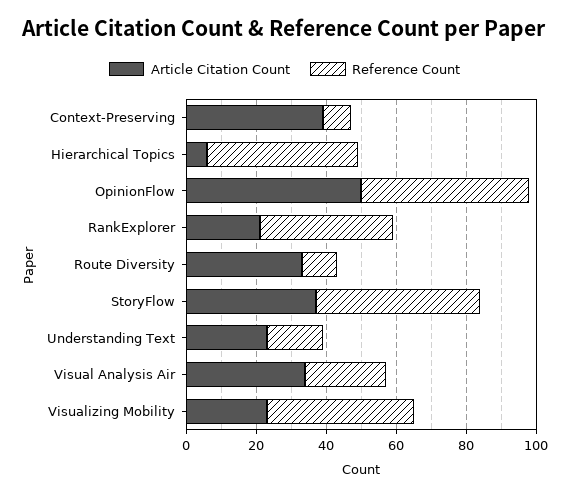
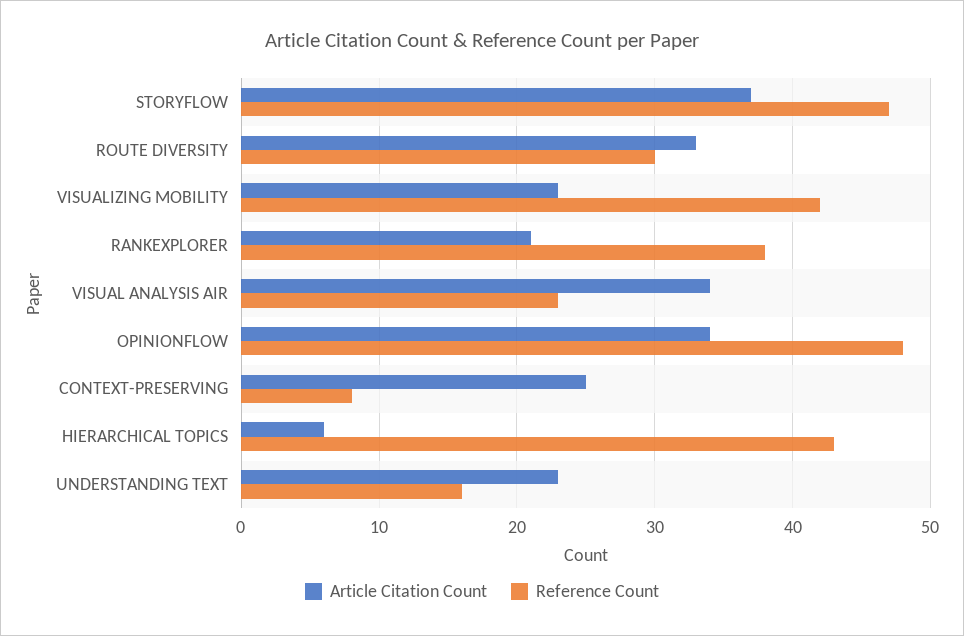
Article Citation Count, Context-Preserving: 40 -> 25
Article Citation Count, OpinionFlow: 50 -> 34
Reference Count, Route Diversity: 10 -> 30

